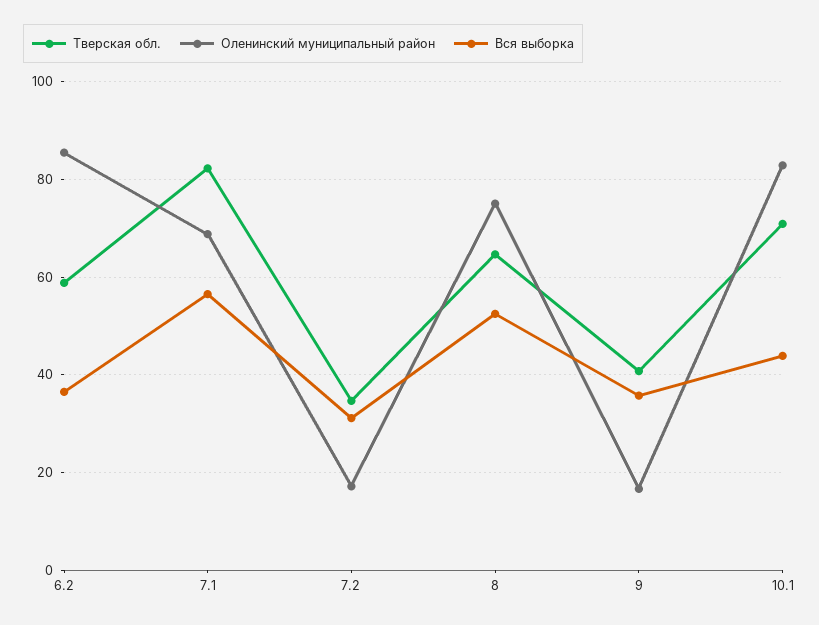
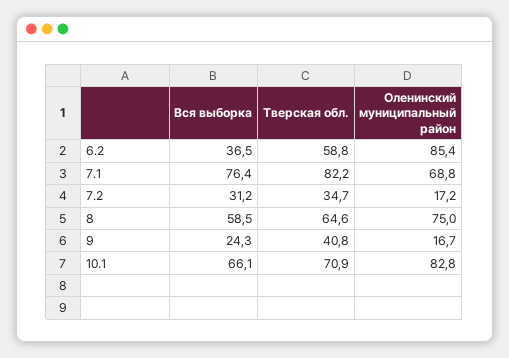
Вся выборка, 7.1: 56 -> 76.4
Вся выборка, 8: 52 -> 58.5
Вся выборка, 9: 36 -> 24.3
Вся выборка, 10.1: 44 -> 66.1

